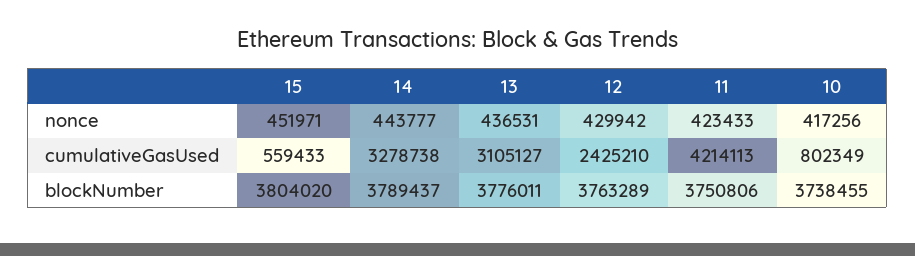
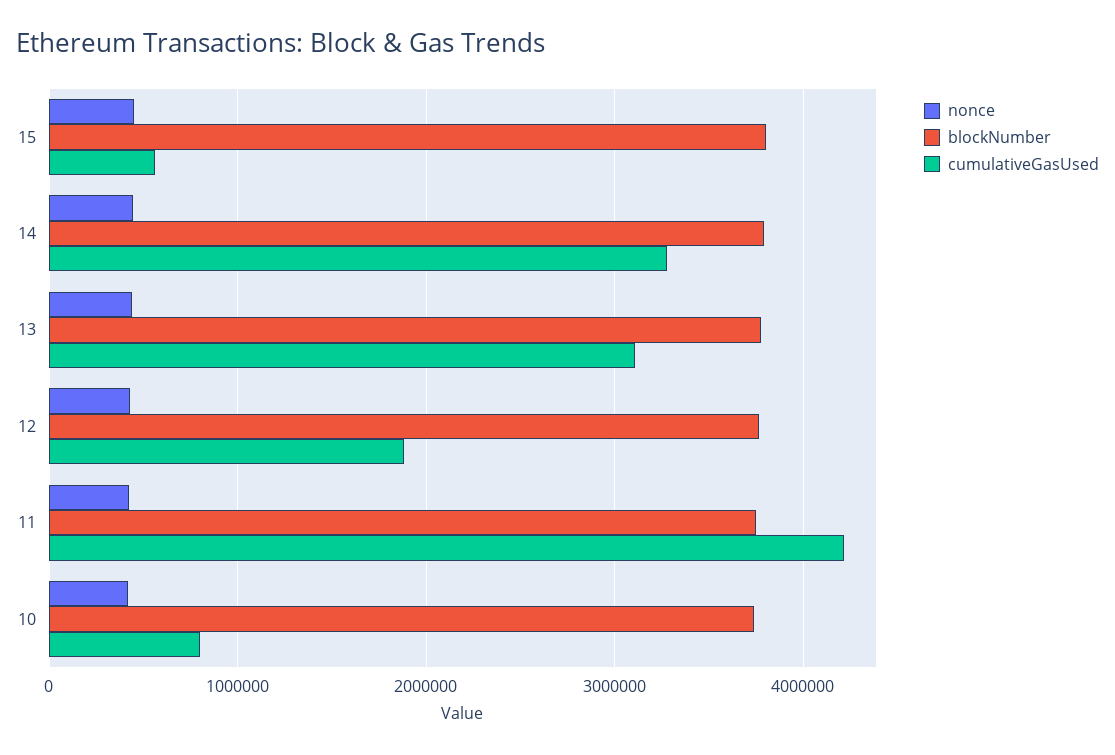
cumulativeGasUsed, 12: 2425210 -> 1900000

